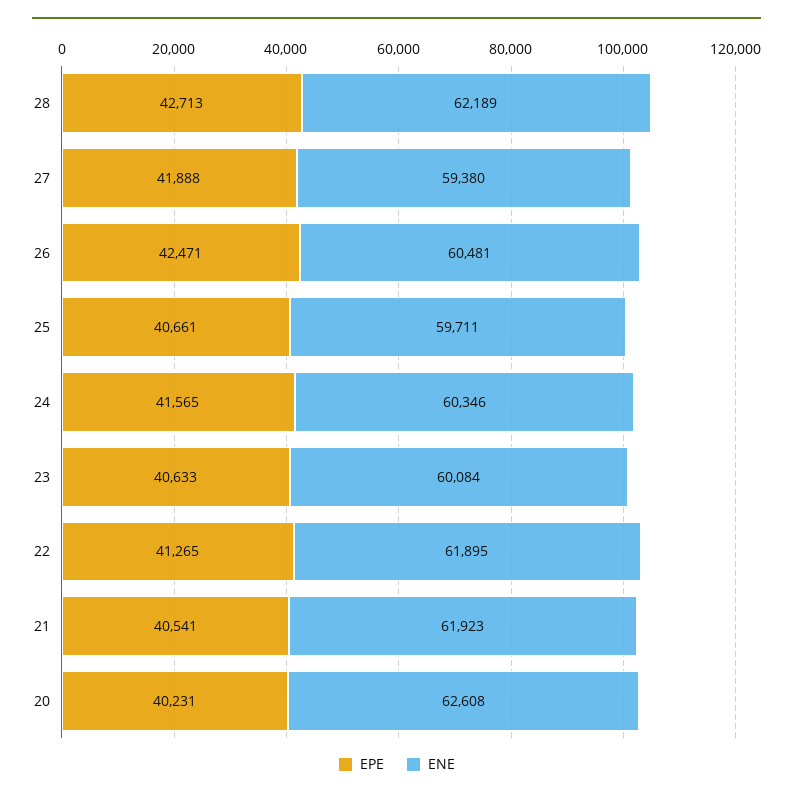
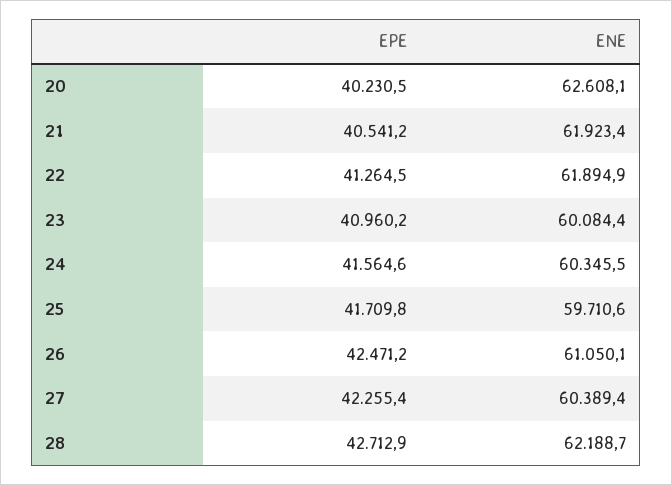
EPE, 27: 41888 -> 42255.4
ENE, 27: 59380 -> 60389.4
ENE, 26: 60481 -> 61050.1
EPE, 25: 40661 -> 41709.8
EPE, 23: 40633 -> 40960.2

